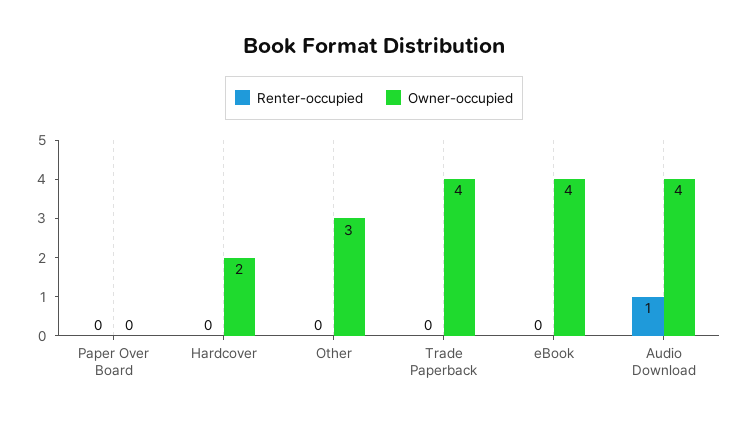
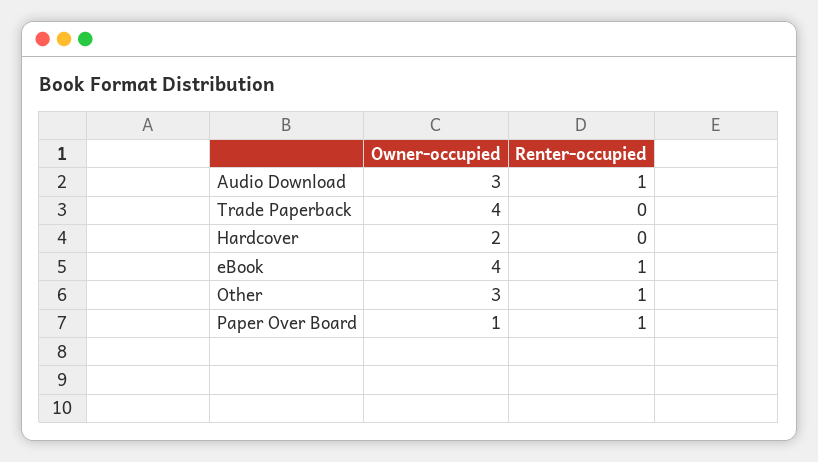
Renter-occupied, Paper Over Board: 0 -> 1
Owner-occupied, Paper Over Board: 0 -> 1
Renter-occupied, Other: 0 -> 1
Renter-occupied, eBook: 0 -> 1
Owner-occupied, Audio Download: 4 -> 3

